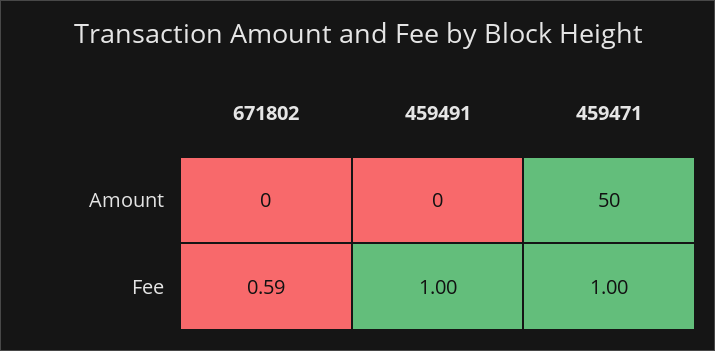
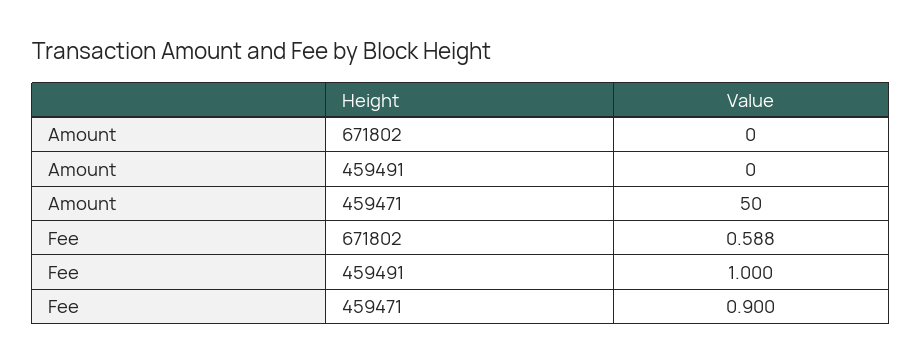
459471, Fee: 1 -> 0.9

